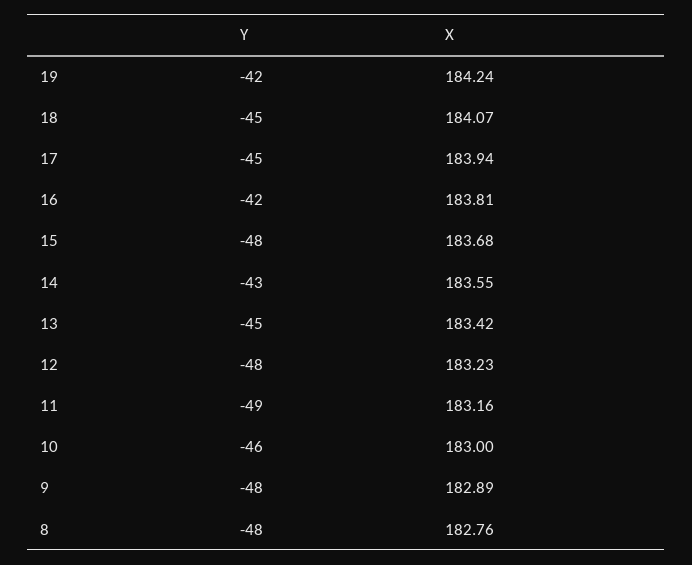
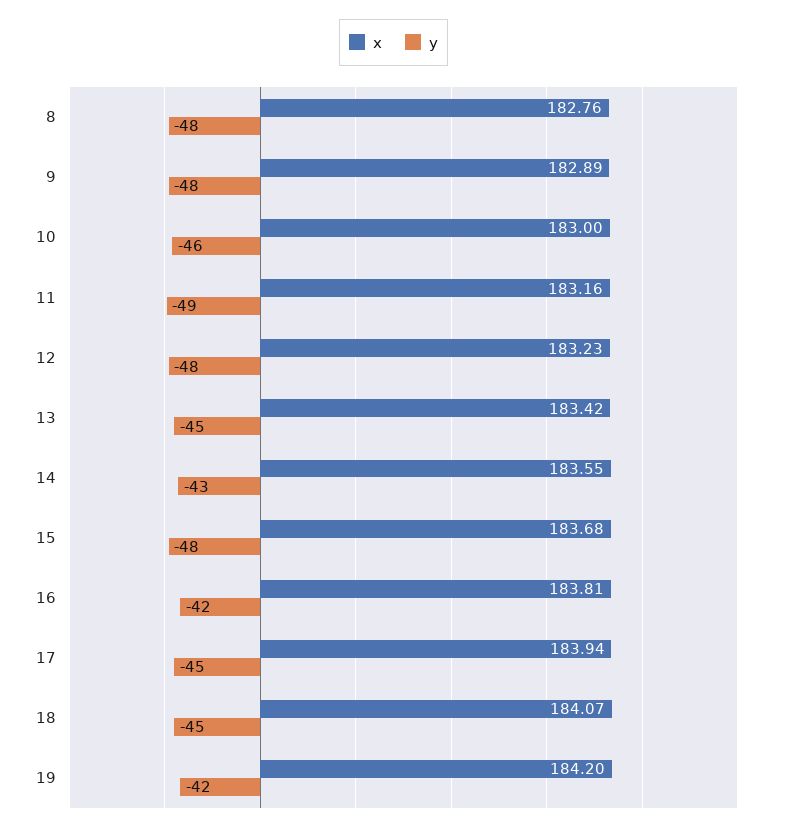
X, 19: 184.24 -> 184.2

